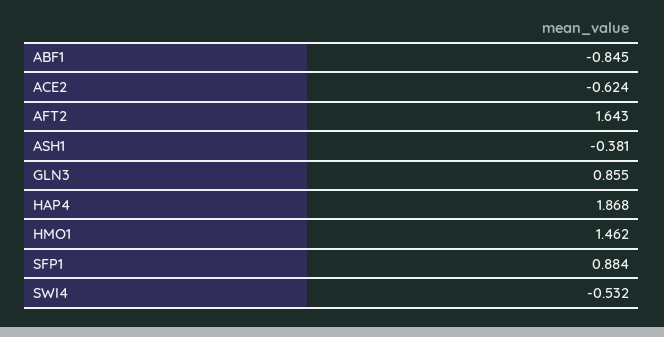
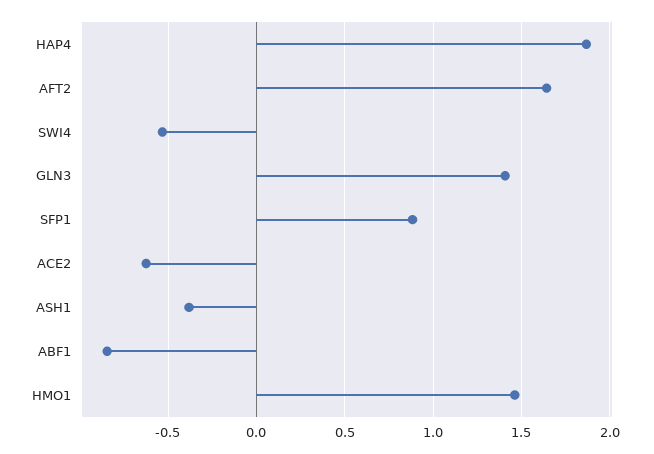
GLN3: 0.855 -> 1.4

